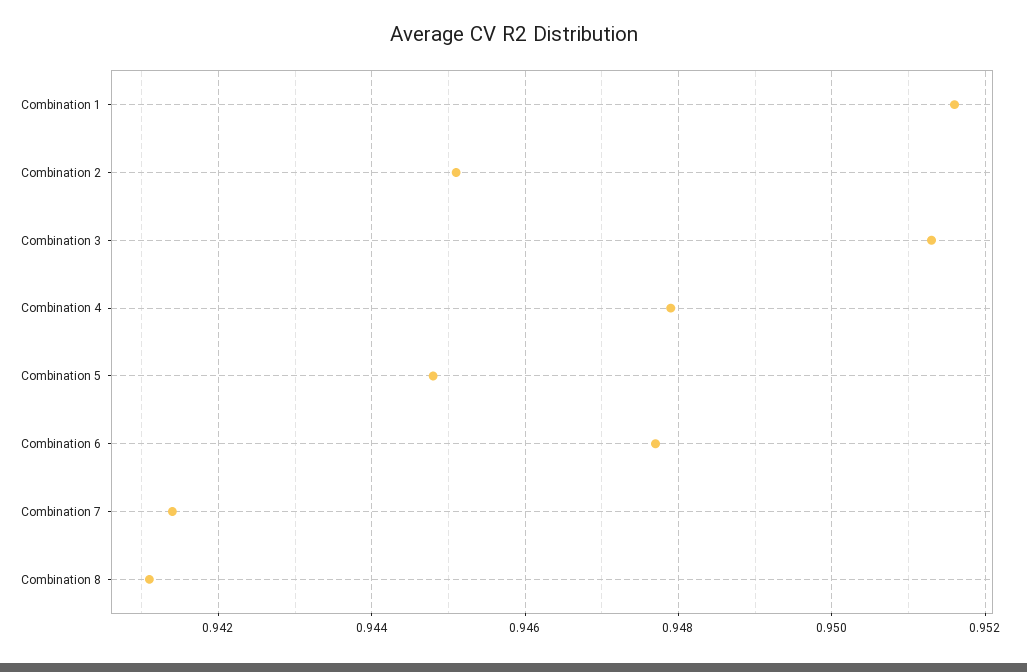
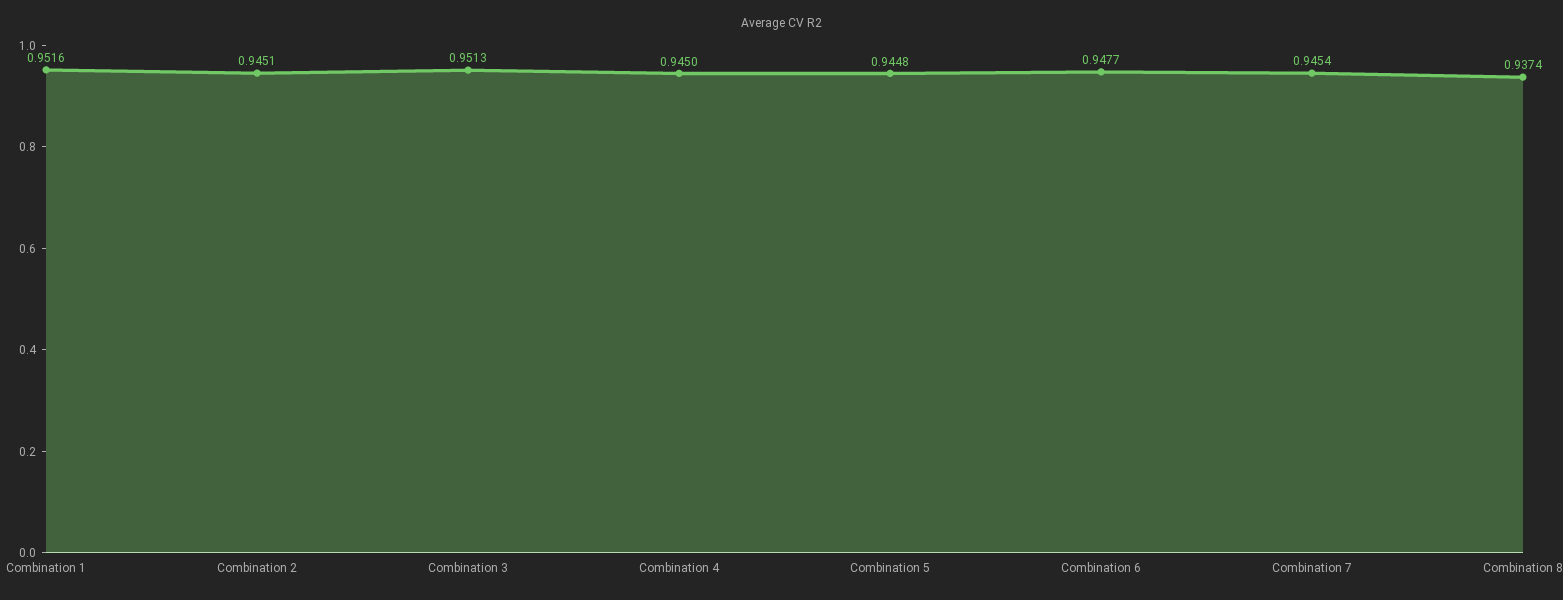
Combination 4: 0.948 -> 0.945
Combination 7: 0.9415 -> 0.9454
Combination 8: 0.941 -> 0.9374

